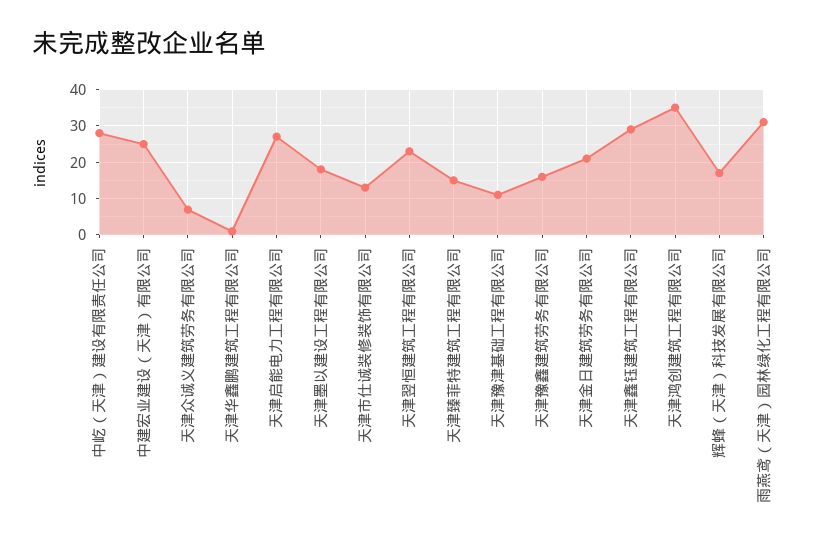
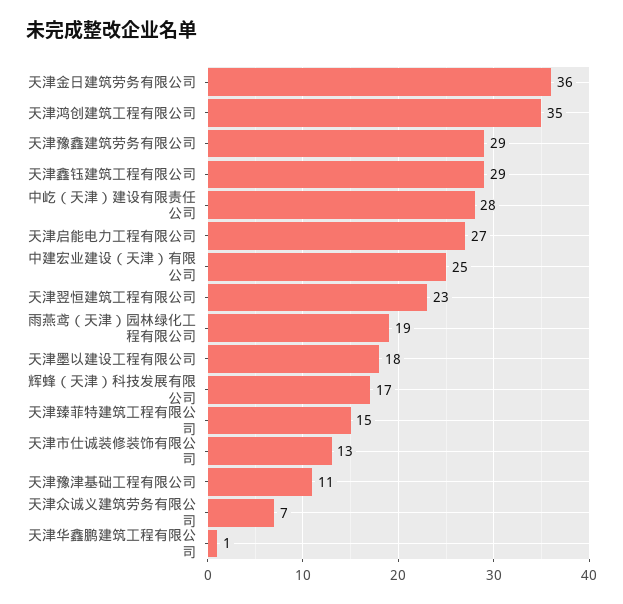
天津豫鑫建筑劳务有限公司: 15 -> 29
天津金日建筑劳务有限公司: 20 -> 36
雨燕鸢（天津）园林绿化工程有限公司: 30 -> 19

